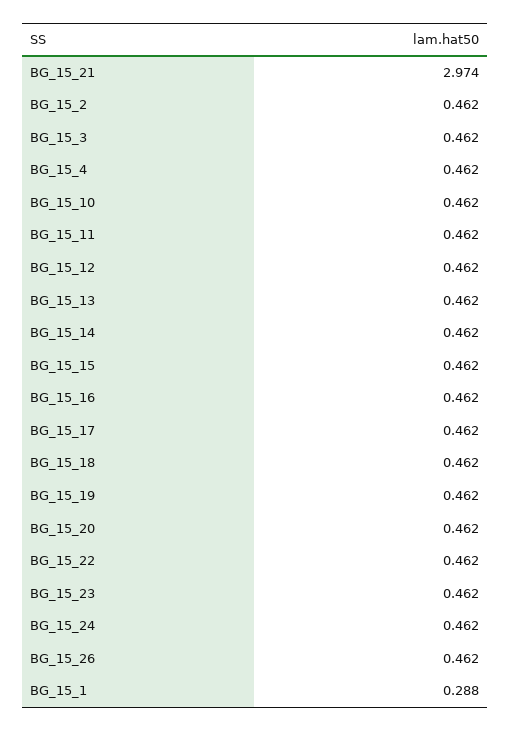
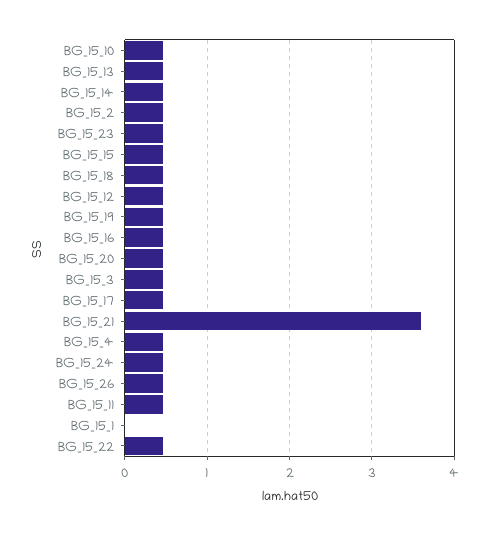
BG_15_21: 2.974 -> 3.6
BG_15_1: 0.288 -> 0

